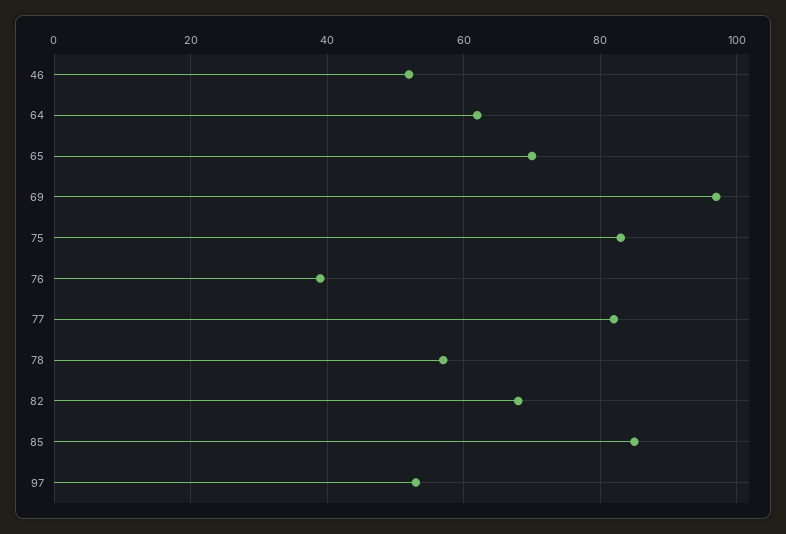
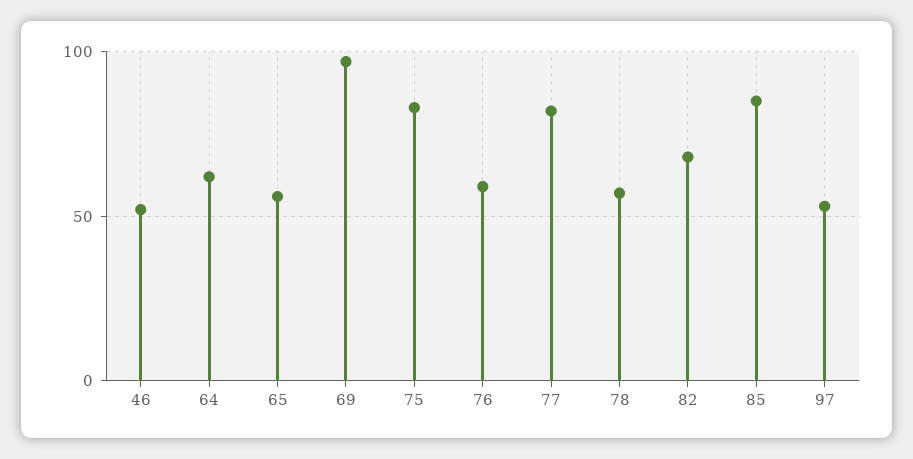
65: 70 -> 55
76: 40 -> 60

